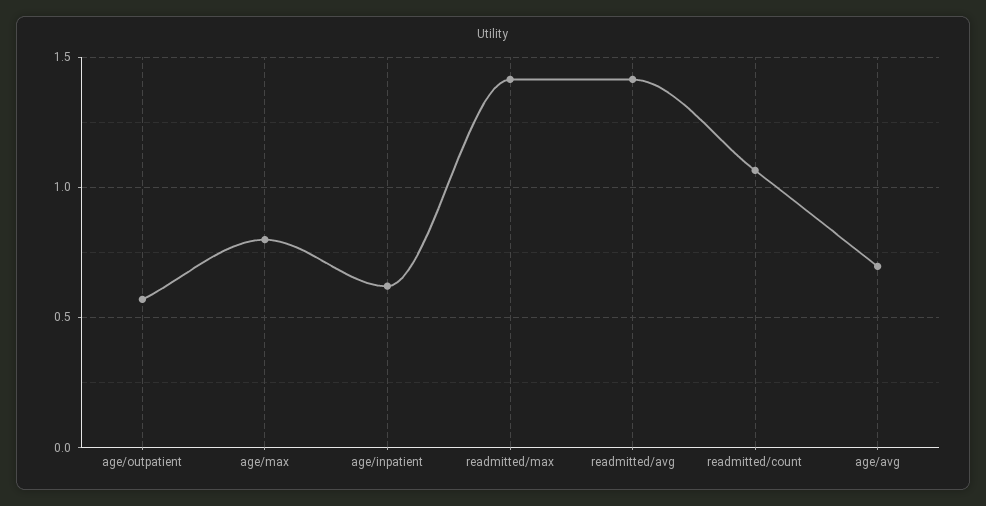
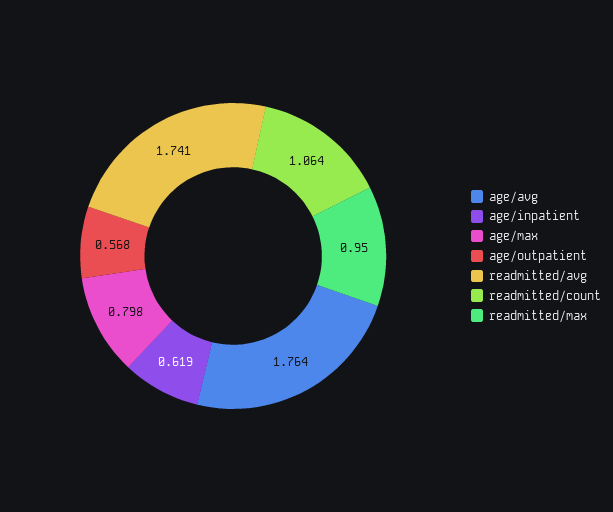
readmitted/max: 1.4 -> 0.95
readmitted/avg: 1.4 -> 1.741
age/avg: 0.7 -> 1.764

